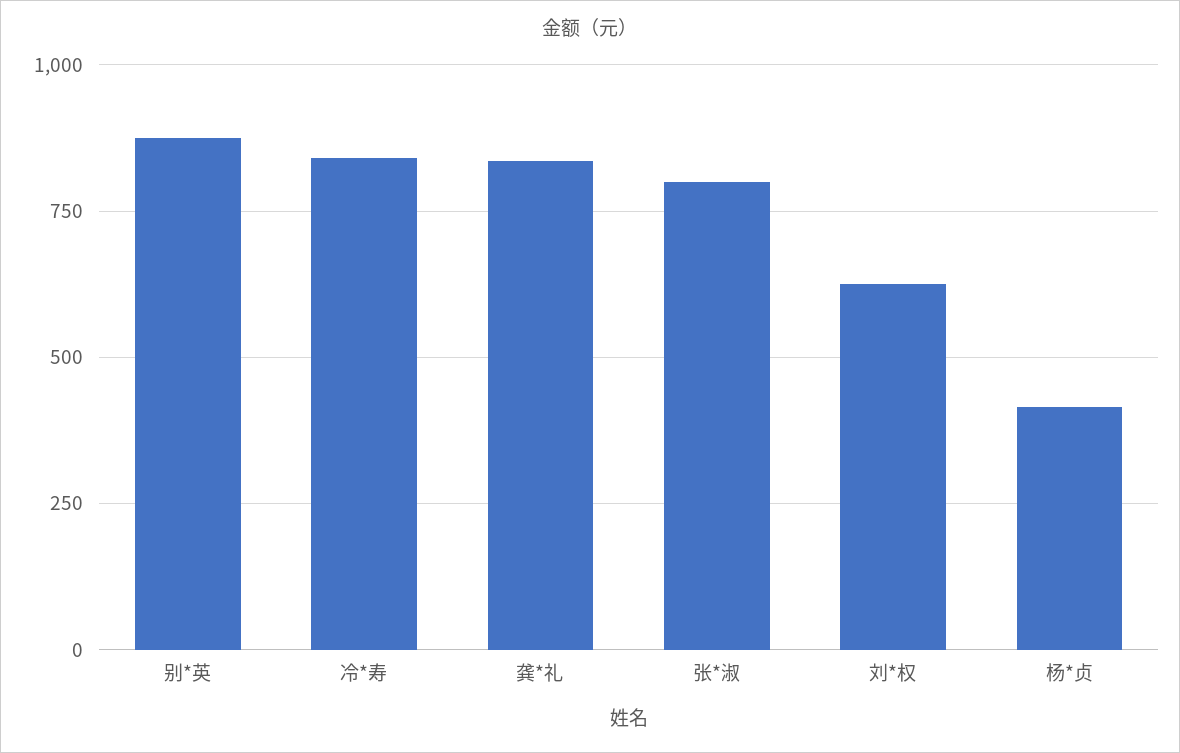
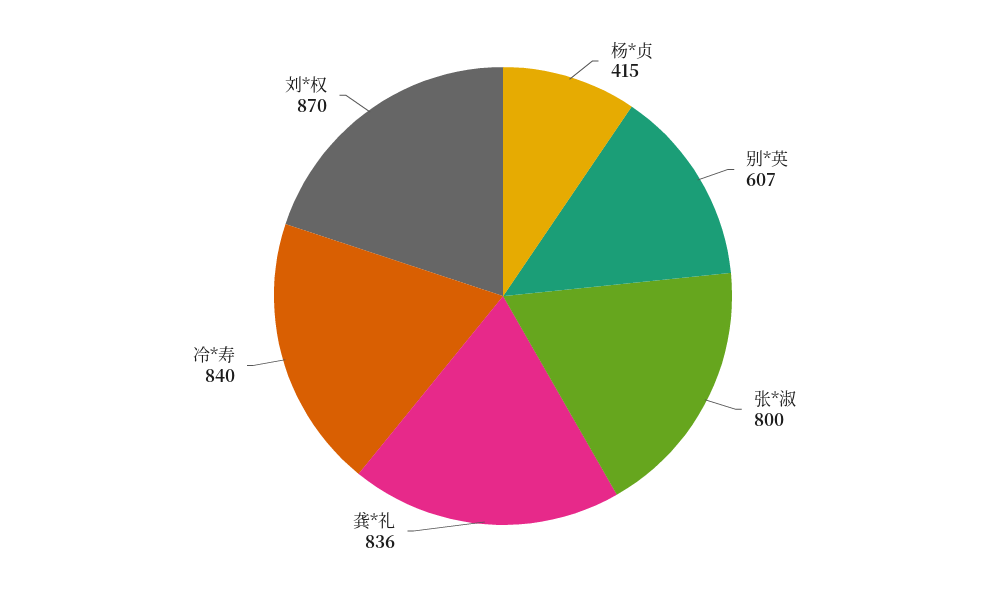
别*英: 875 -> 607
刘*权: 625 -> 870

